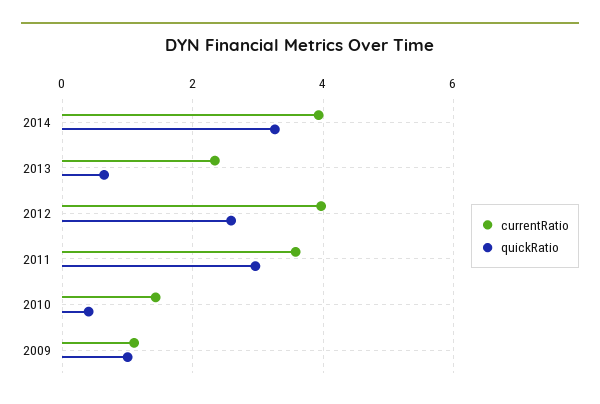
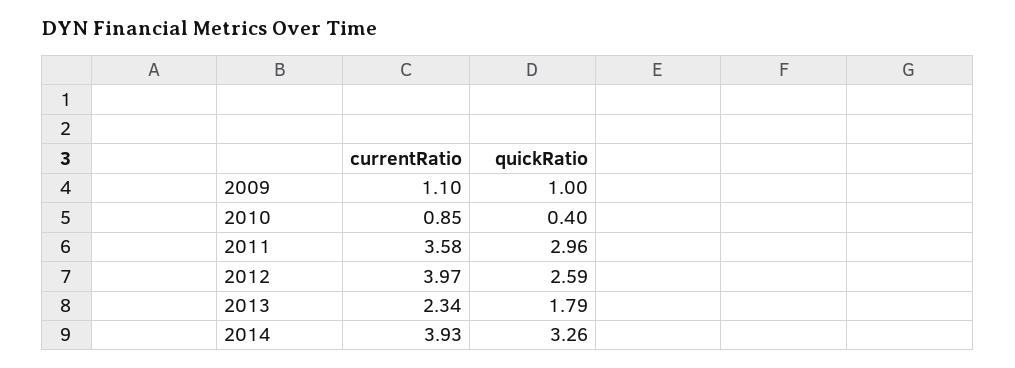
quickRatio, 2013: 0.6 -> 1.79
currentRatio, 2010: 1.4 -> 0.85

